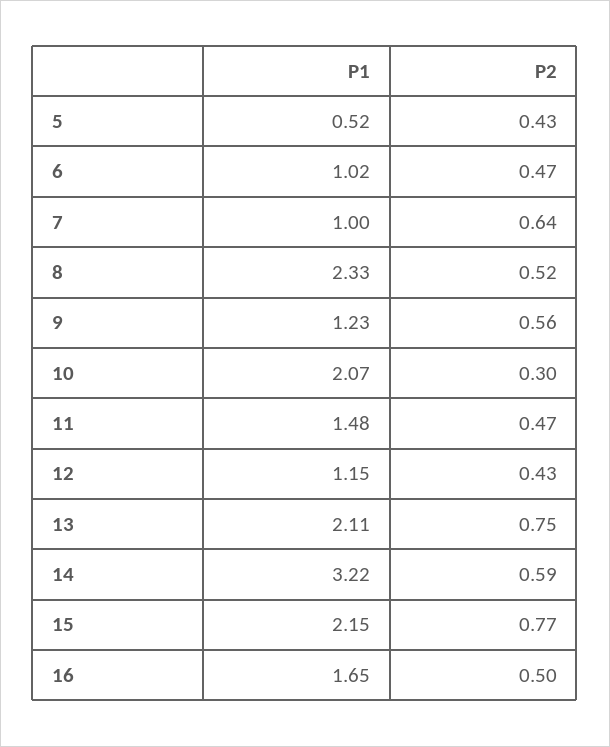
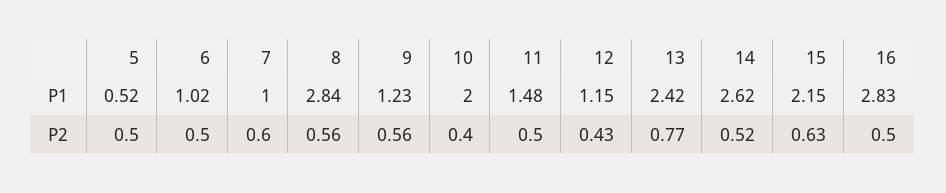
P2, 5: 0.43 -> 0.5
P2, 6: 0.47 -> 0.5
P2, 7: 0.64 -> 0.6
P1, 8: 2.33 -> 2.84
P2, 8: 0.52 -> 0.56
P1, 10: 2.07 -> 2
P2, 10: 0.3 -> 0.4
P2, 11: 0.47 -> 0.5
P1, 13: 2.11 -> 2.42
P2, 13: 0.75 -> 0.77
P1, 14: 3.22 -> 2.62
P2, 14: 0.59 -> 0.52
P2, 15: 0.77 -> 0.63
P1, 16: 1.65 -> 2.83

